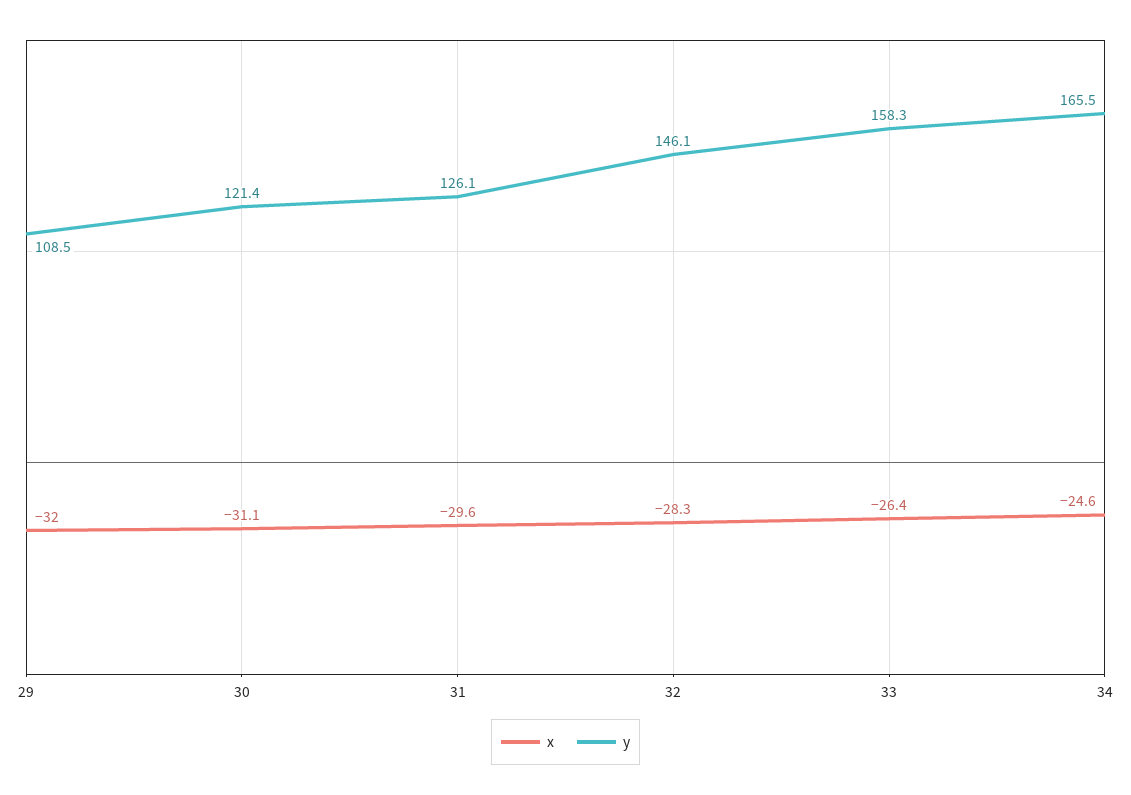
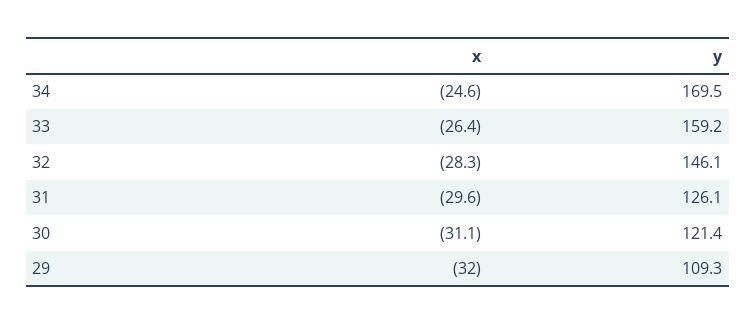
y, 29: 108.5 -> 109.3
y, 33: 158.3 -> 159.2
y, 34: 165.5 -> 169.5

